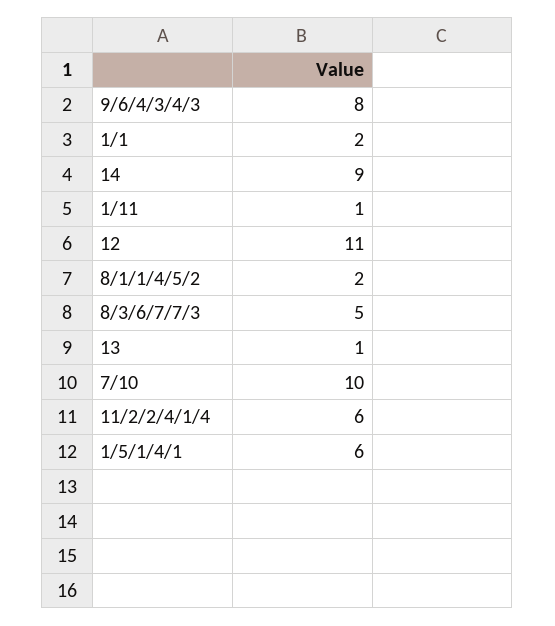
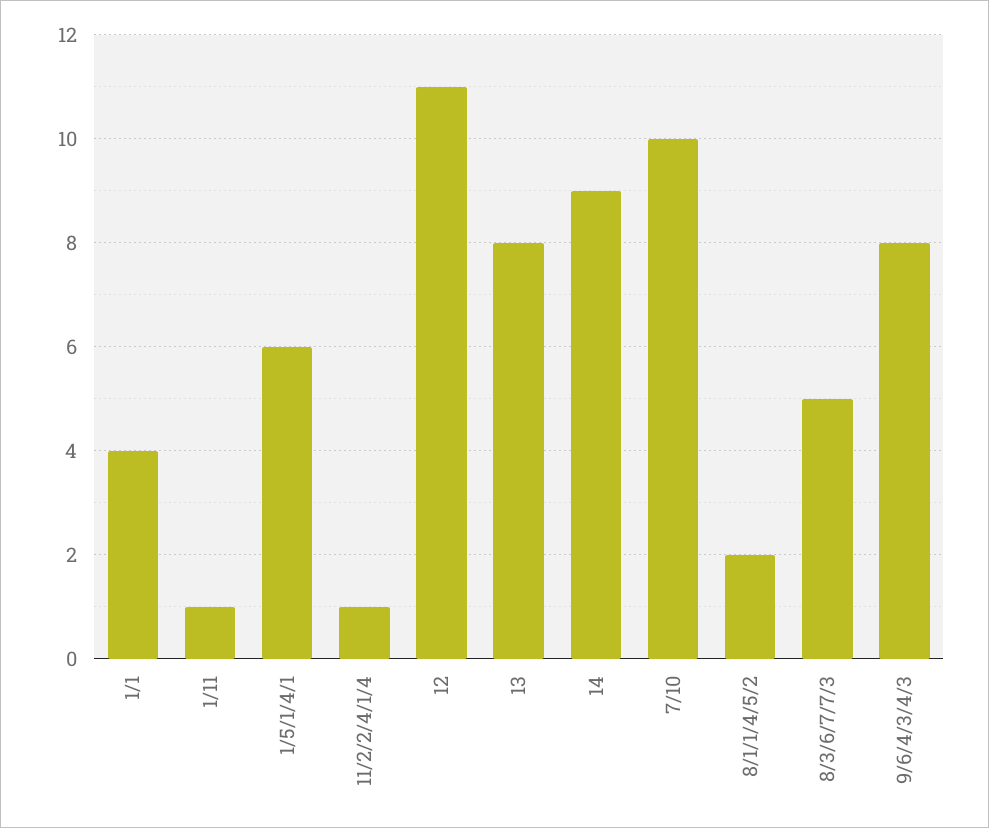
1/1: 2 -> 4
13: 1 -> 8
11/2/2/4/1/4: 6 -> 1

